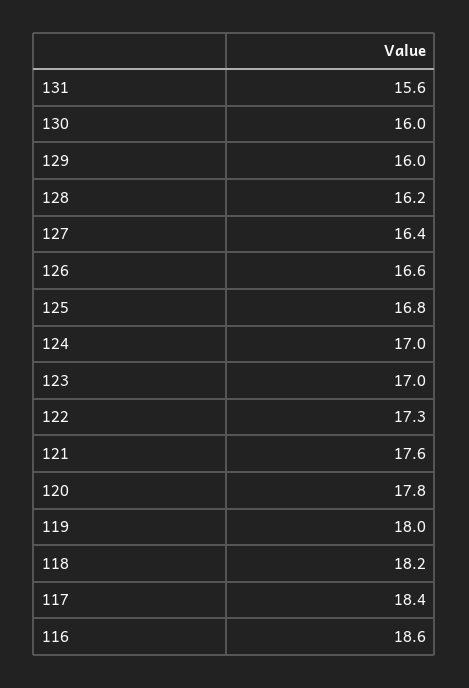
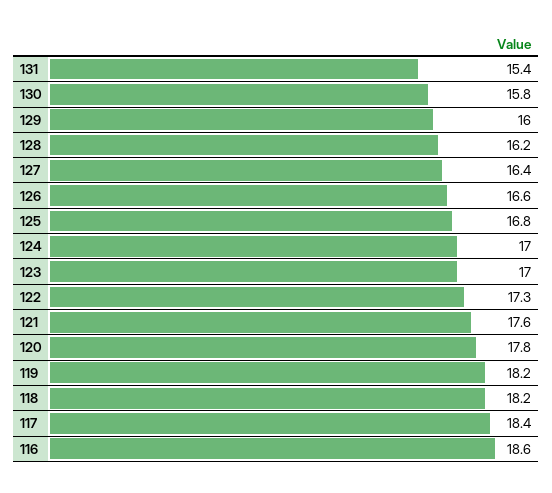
131: 15.6 -> 15.4
130: 16 -> 15.8
119: 18 -> 18.2

